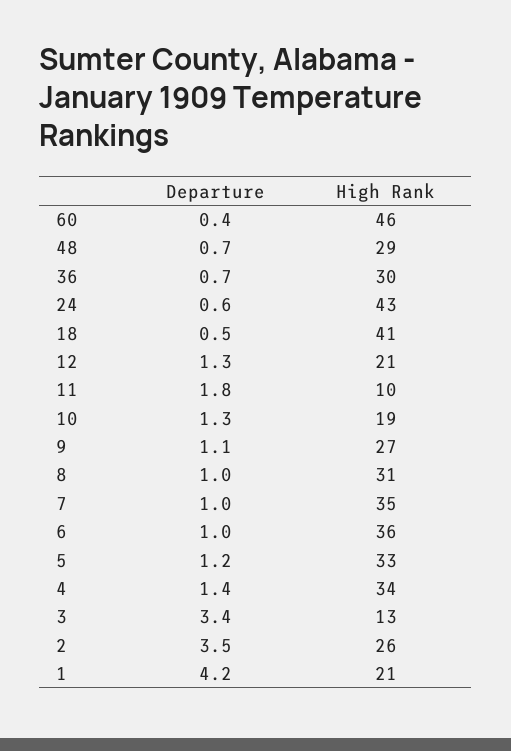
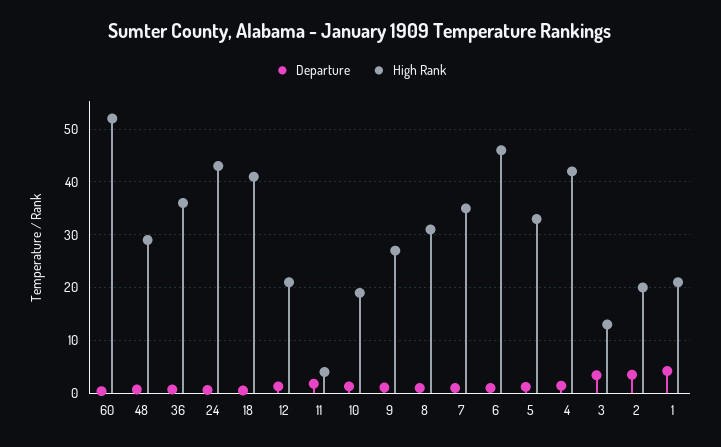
High Rank, 60: 46 -> 52
High Rank, 36: 30 -> 36
High Rank, 11: 10 -> 4
High Rank, 6: 36 -> 46
High Rank, 4: 34 -> 42
High Rank, 2: 26 -> 20

